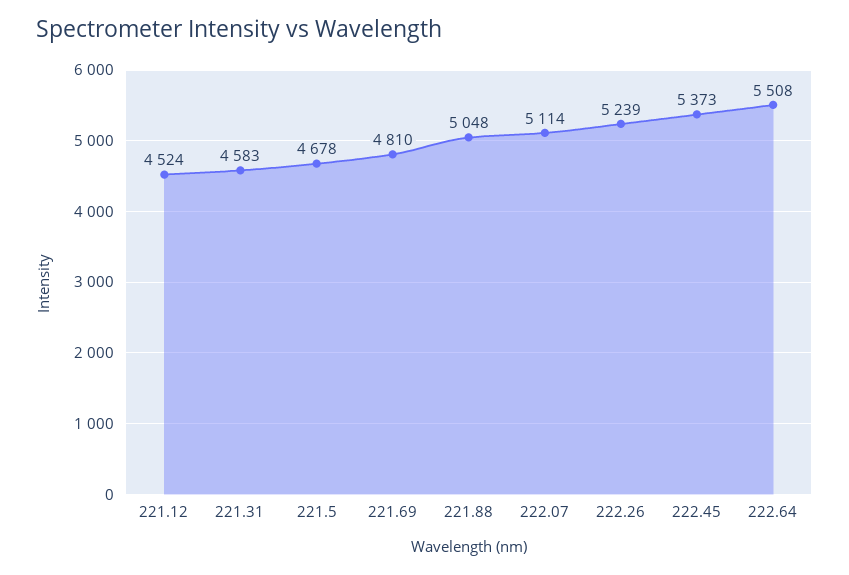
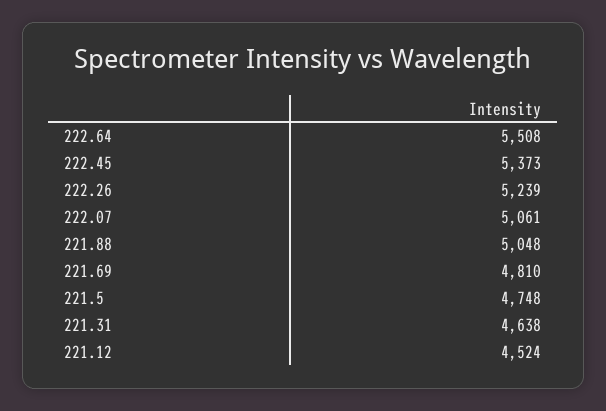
221.31: 4583 -> 4638
221.5: 4678 -> 4748
222.07: 5114 -> 5061

